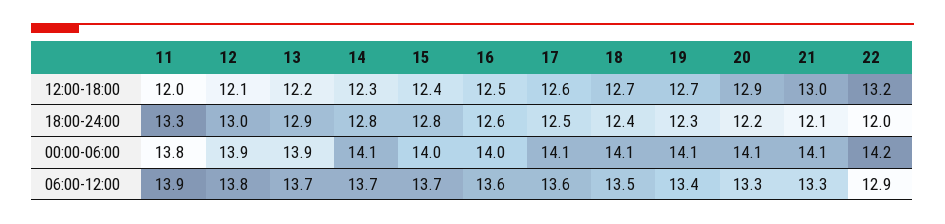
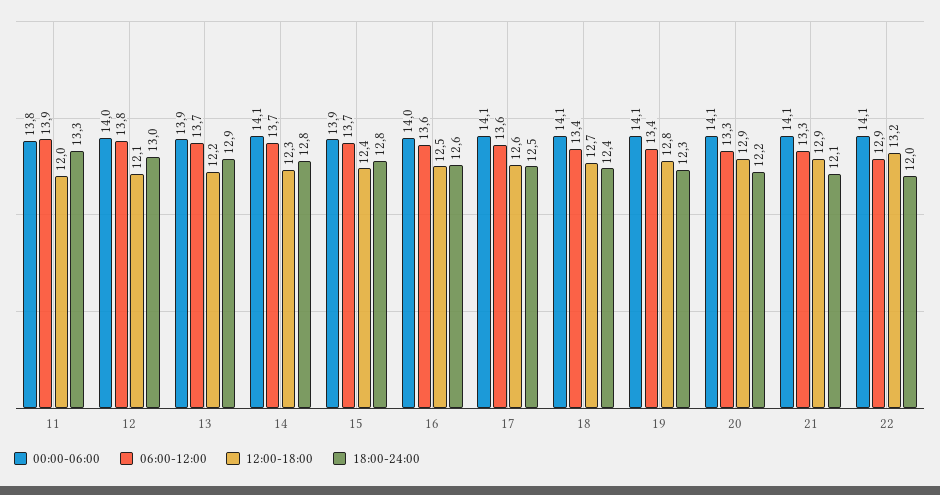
12:00-18:00, 19: 12.7 -> 12.8
12:00-18:00, 21: 13 -> 12.9
00:00-06:00, 12: 13.9 -> 14
00:00-06:00, 15: 14 -> 13.9
00:00-06:00, 22: 14.2 -> 14.1
06:00-12:00, 18: 13.5 -> 13.4

